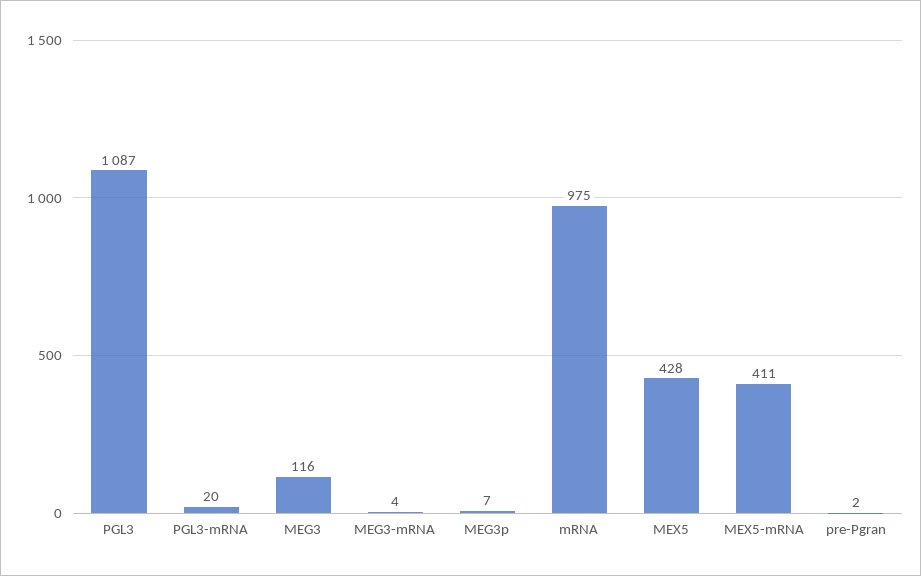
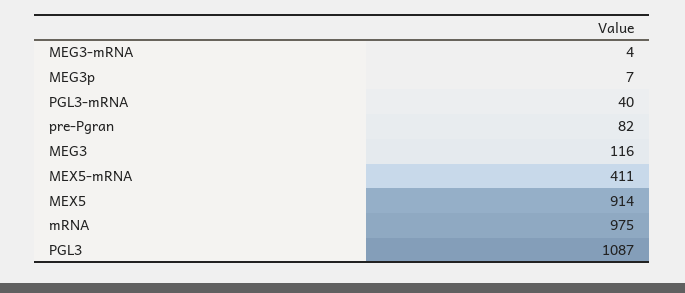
PGL3-mRNA: 20 -> 40
MEX5: 428 -> 914
pre-Pgran: 2 -> 82

